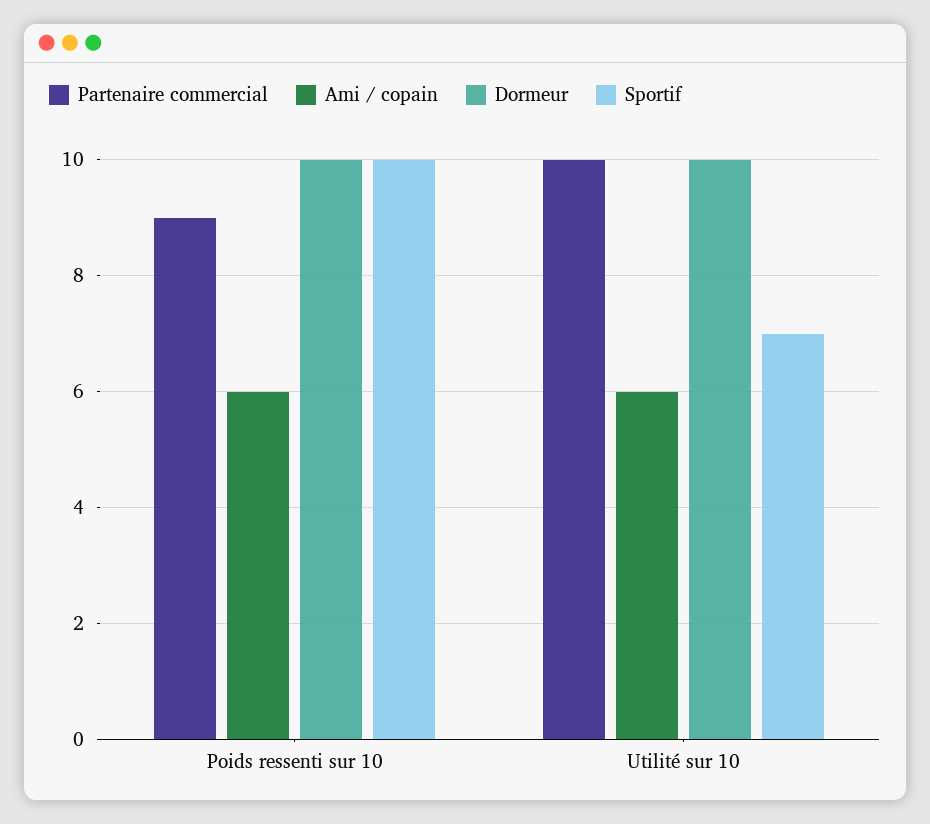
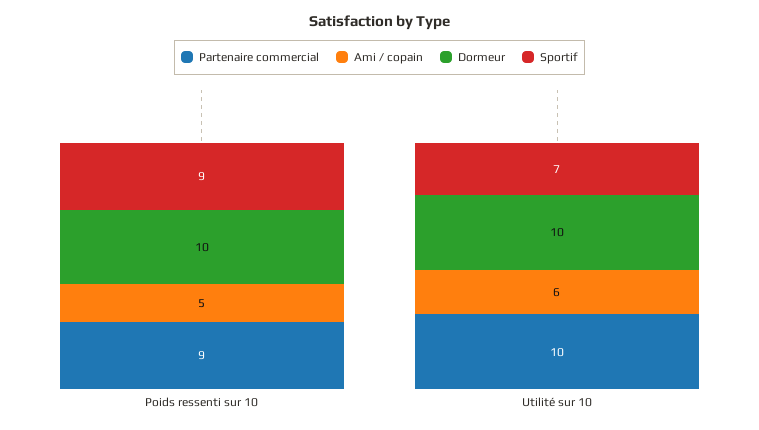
Ami / copain, Poids ressenti sur 10: 6 -> 5
Sportif, Poids ressenti sur 10: 10 -> 9

